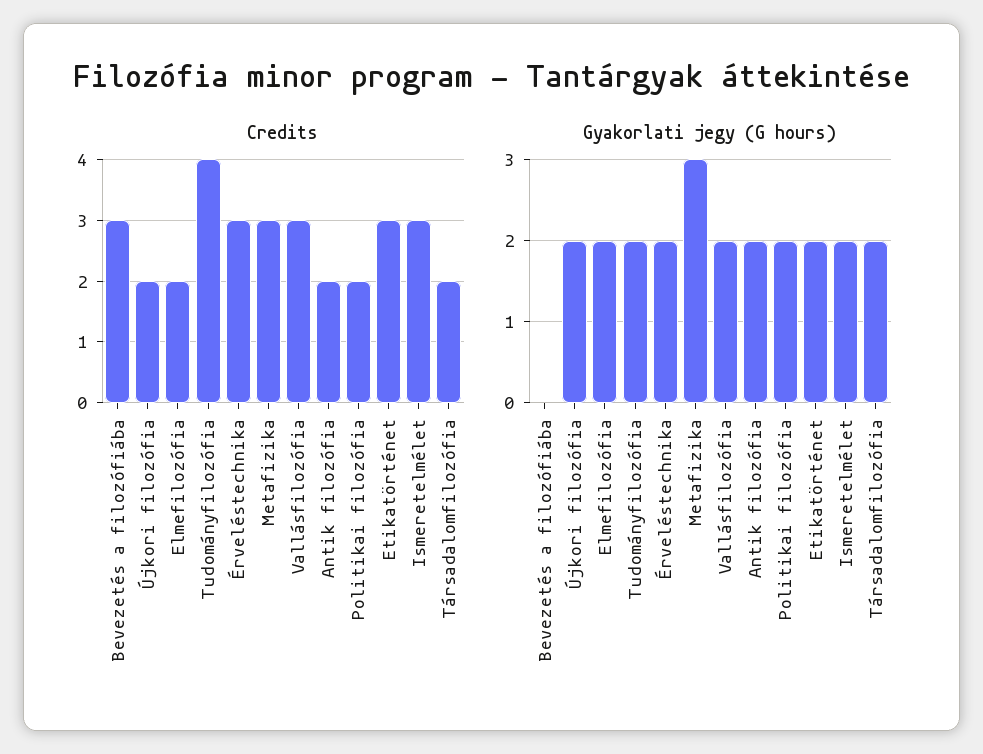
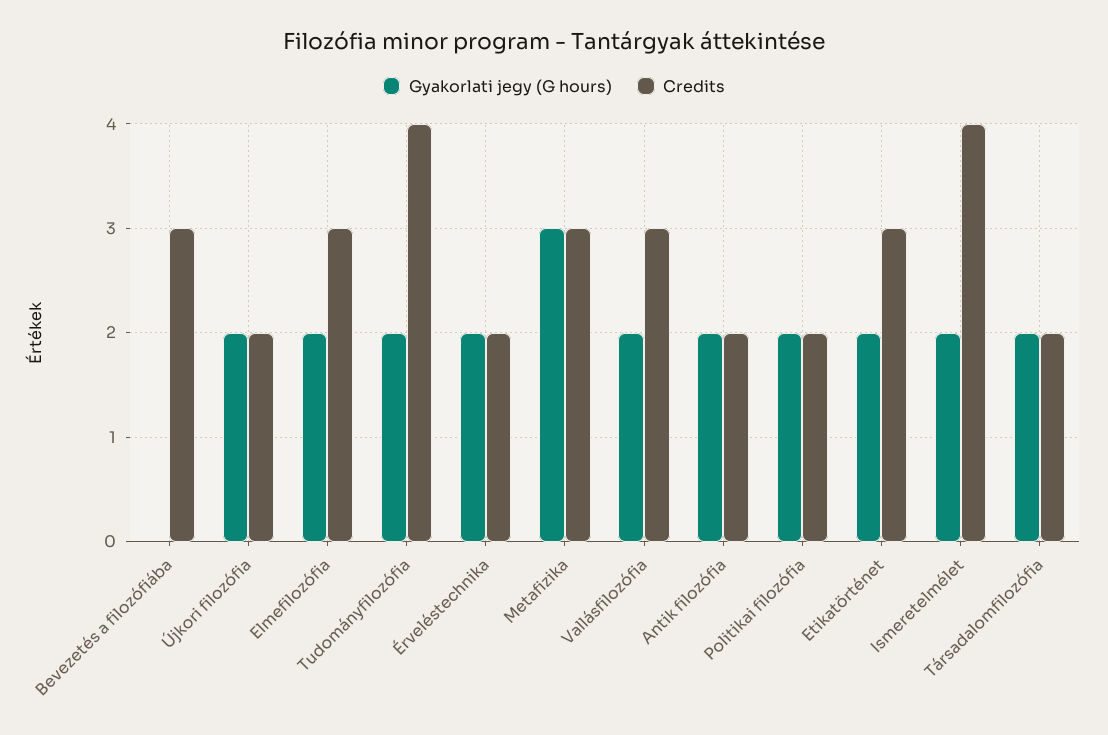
Credits, Elmefilozófia: 2 -> 3
Credits, Érveléstechnika: 3 -> 2
Credits, Ismeretelmélet: 3 -> 4

